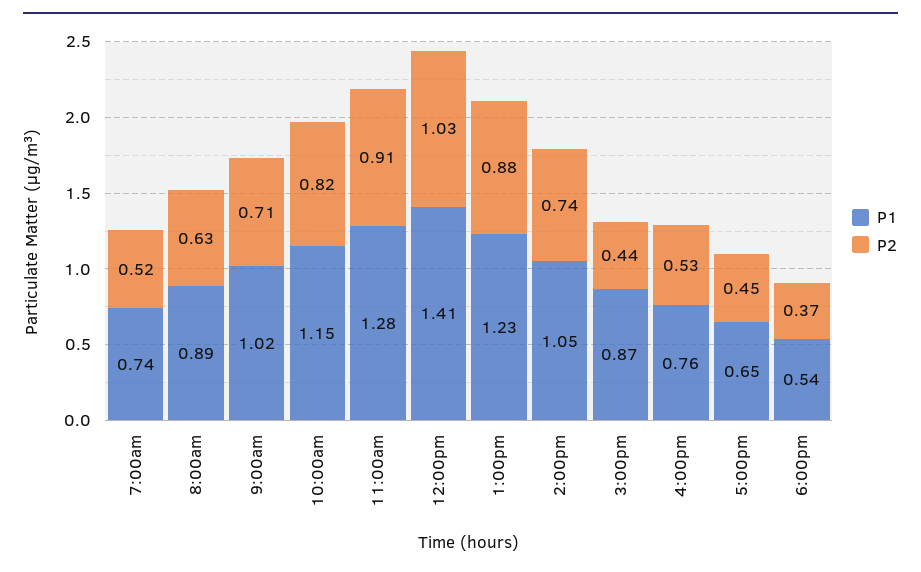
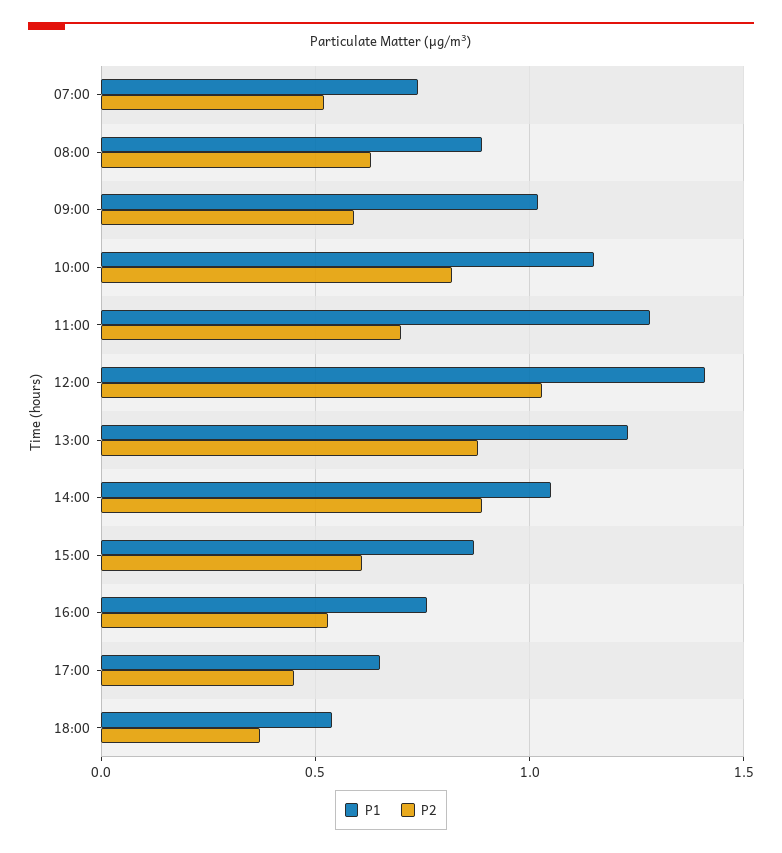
P2, 9:00am: 0.71 -> 0.6
P2, 11:00am: 0.91 -> 0.7
P2, 2:00pm: 0.74 -> 0.9
P2, 3:00pm: 0.44 -> 0.6

